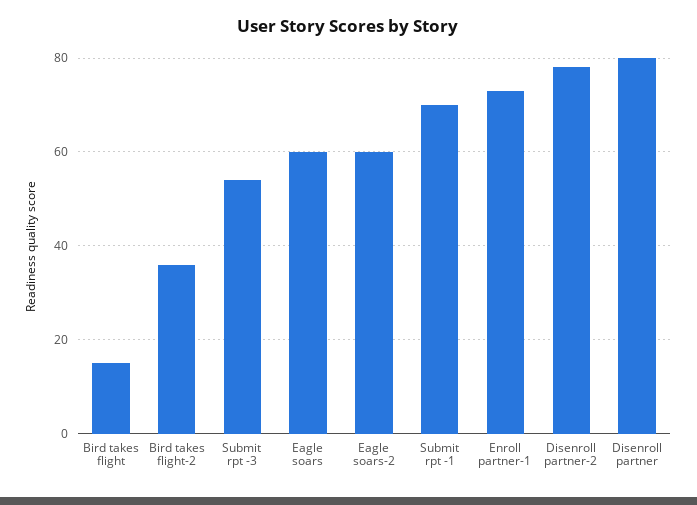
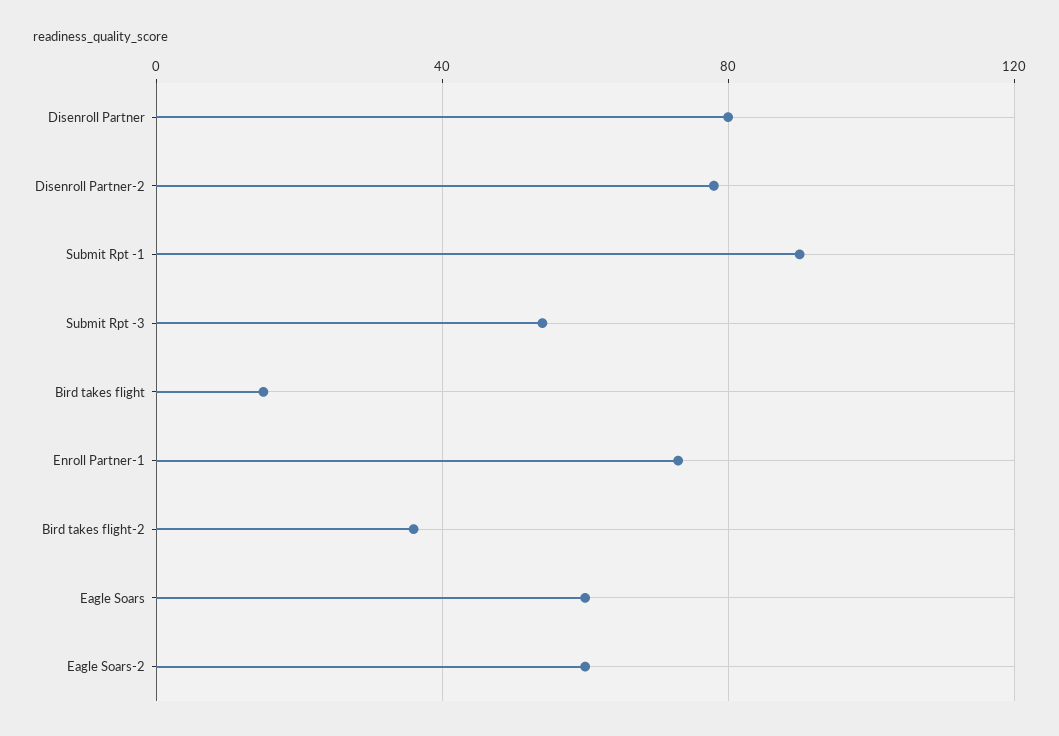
Submit rpt -1: 70 -> 90

